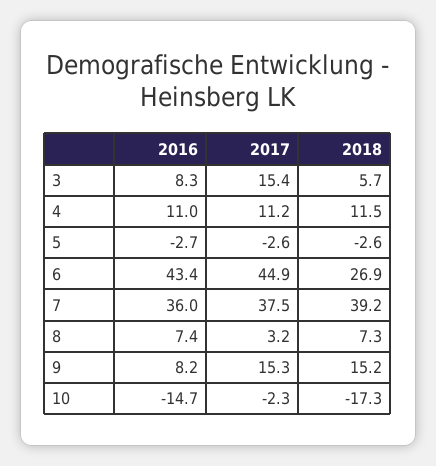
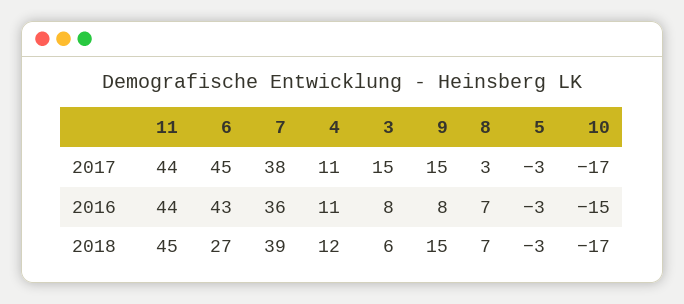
2017, 10: -2.3 -> -17
2017, 11: none -> 44
2016, 11: none -> 44
2018, 11: none -> 45

